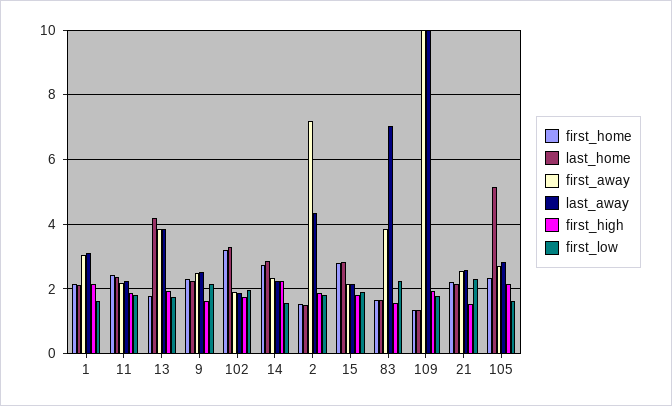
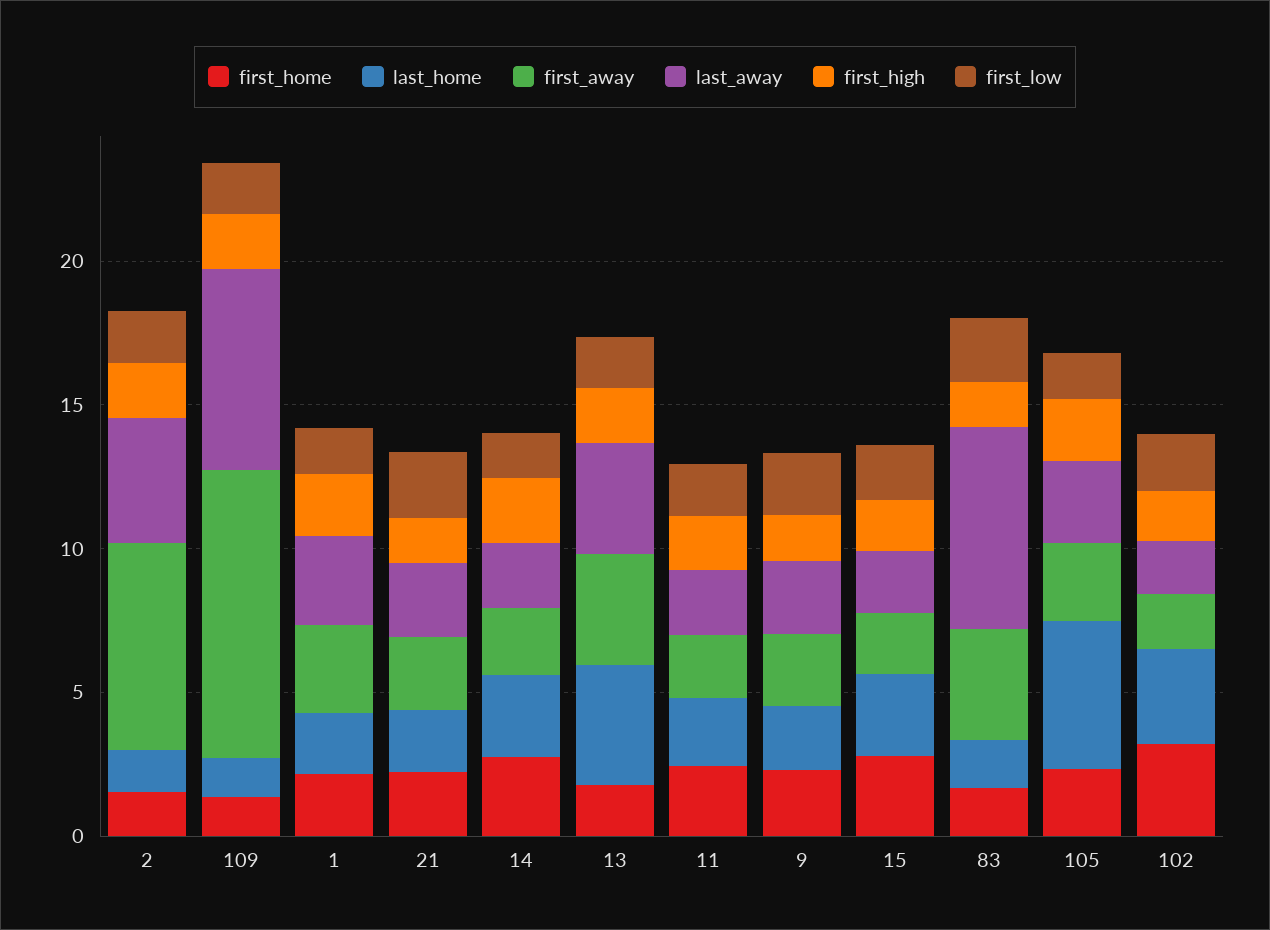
last_away, 109: 10 -> 7

